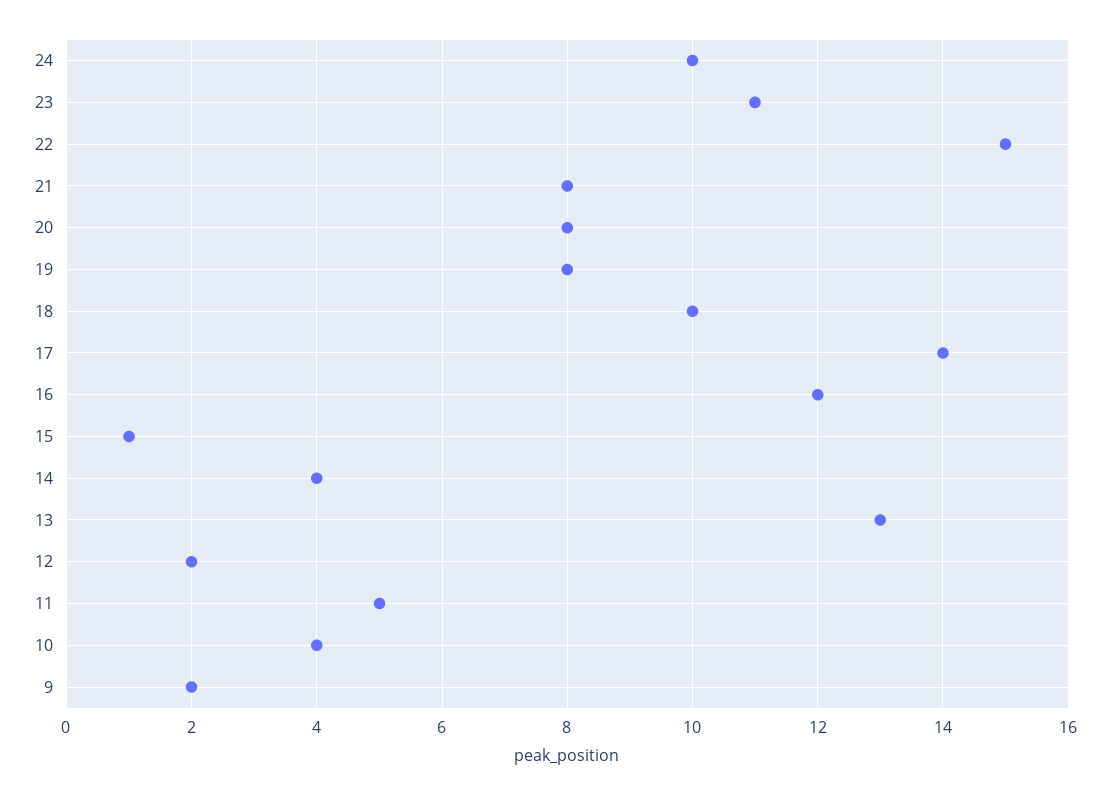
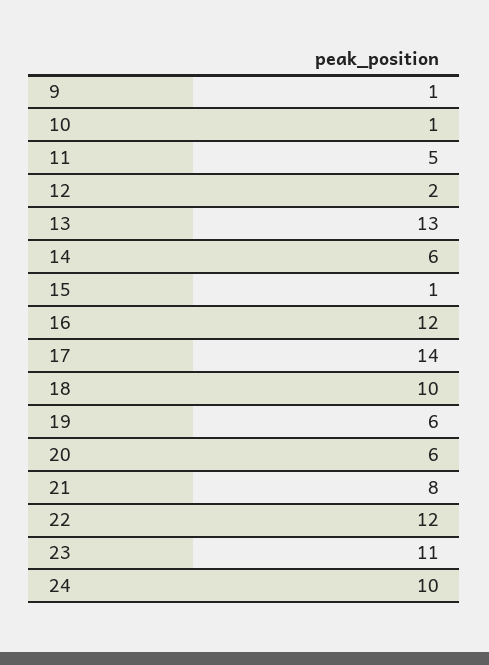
22: 15 -> 12
20: 8 -> 6
19: 8 -> 6
14: 4 -> 6
10: 4 -> 1
9: 2 -> 1

